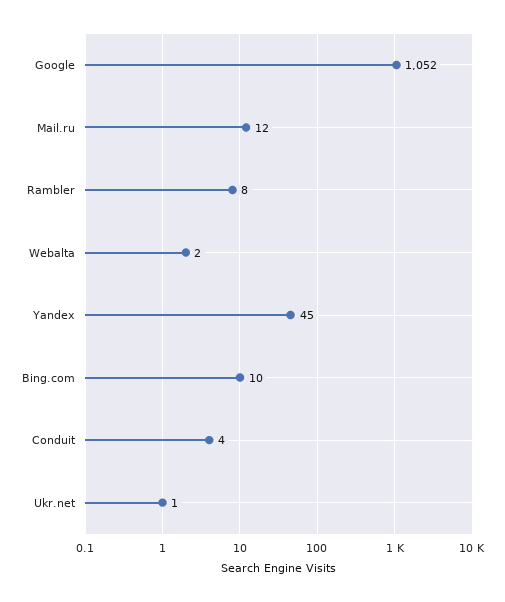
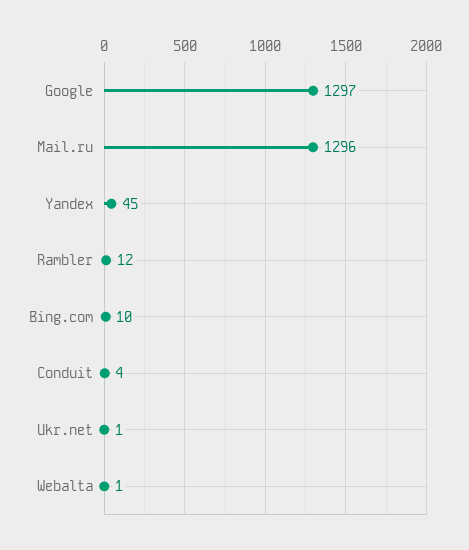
Google: 1052 -> 1297
Mail.ru: 12 -> 1296
Rambler: 8 -> 12
Webalta: 2 -> 1

